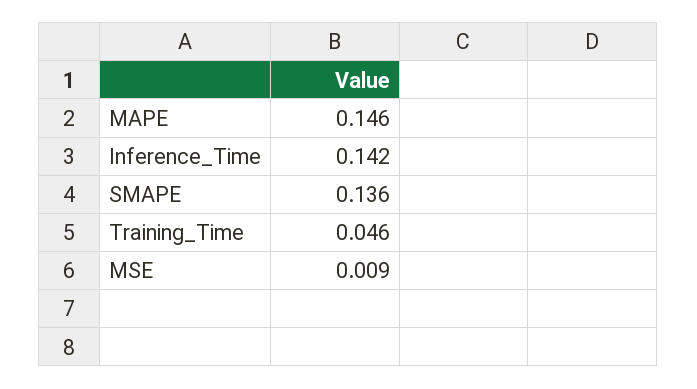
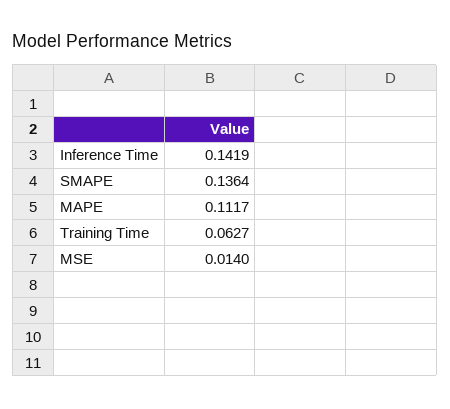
MAPE: 0.146 -> 0.1117
Training_Time: 0.046 -> 0.0627
MSE: 0.009 -> 0.014

